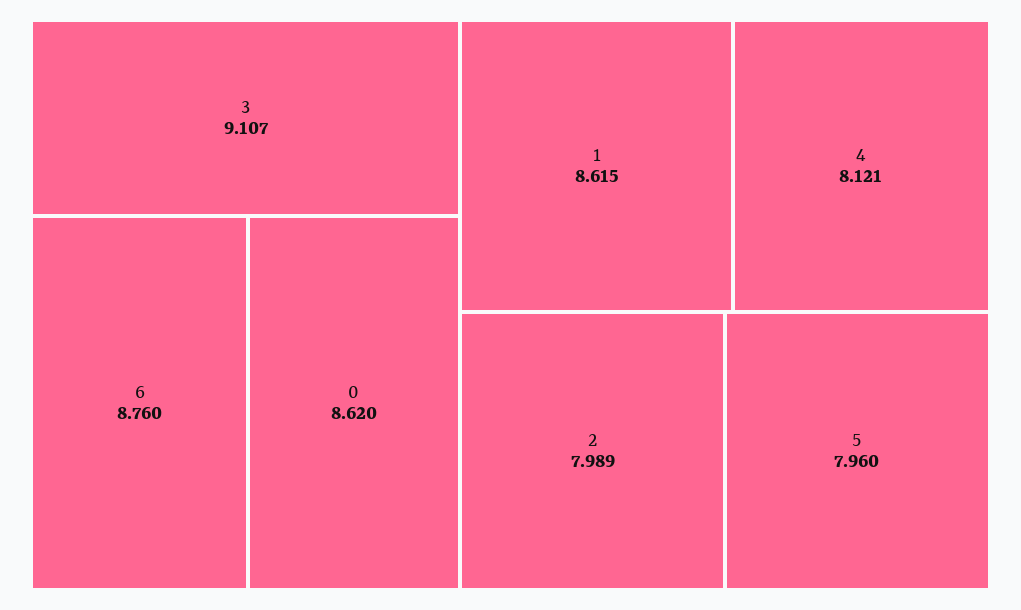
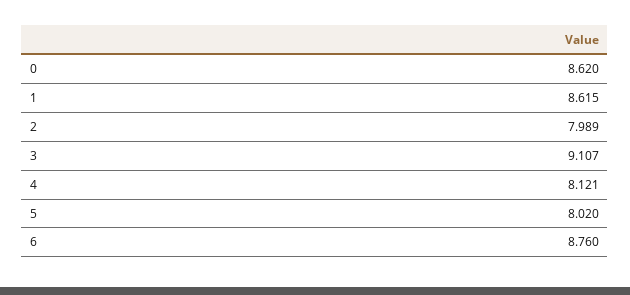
5: 7.96 -> 8.02

